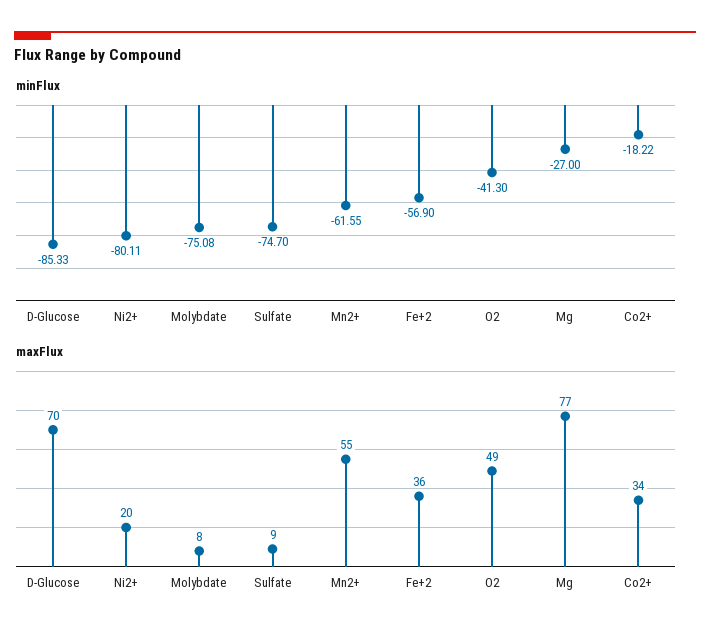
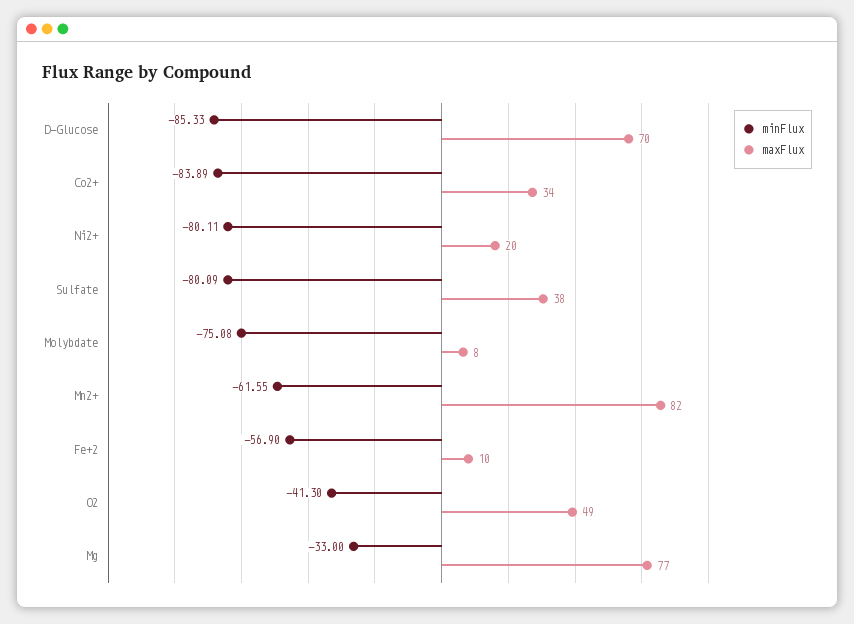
minFlux, Sulfate: -74.7 -> -80.09
minFlux, Mg: -27 -> -33
minFlux, Co2+: -18.22 -> -83.89
maxFlux, Sulfate: 9 -> 38
maxFlux, Mn2+: 55 -> 82
maxFlux, Fe+2: 36 -> 10

